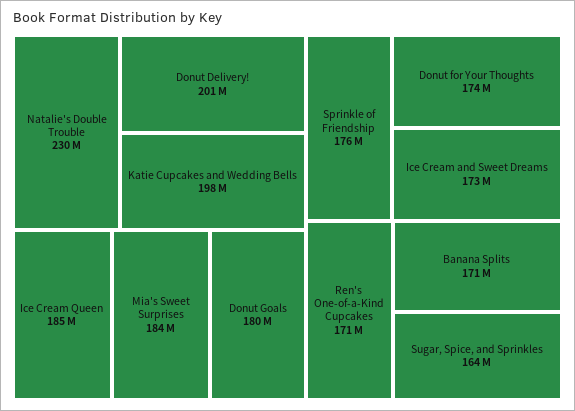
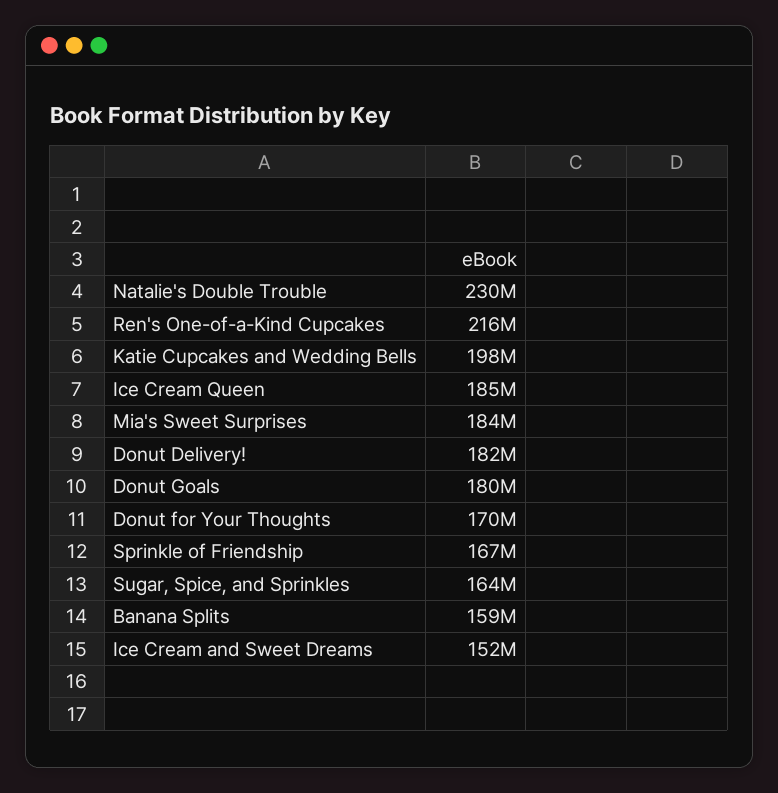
Donut Delivery!: 201000000 -> 182000000
Sprinkle of Friendship: 176000000 -> 167000000
Donut for Your Thoughts: 174000000 -> 170000000
Ice Cream and Sweet Dreams: 173000000 -> 152000000
Ren's One-of-a-Kind Cupcakes: 171000000 -> 216000000
Banana Splits: 171000000 -> 159000000

